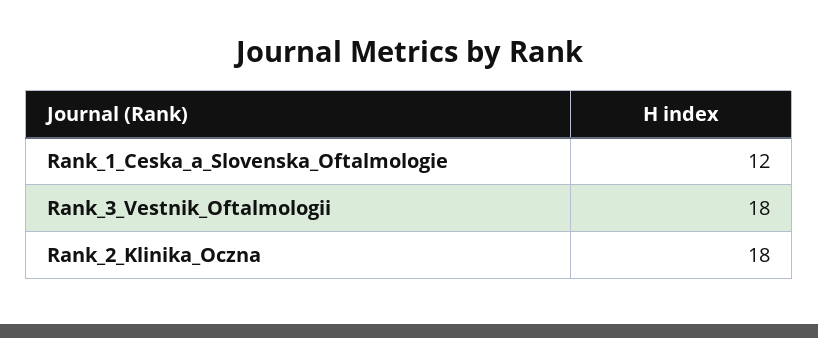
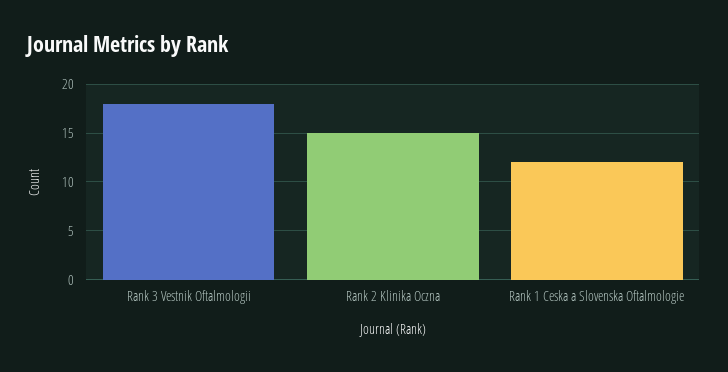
Rank_2_Klinika_Oczna: 18 -> 15

